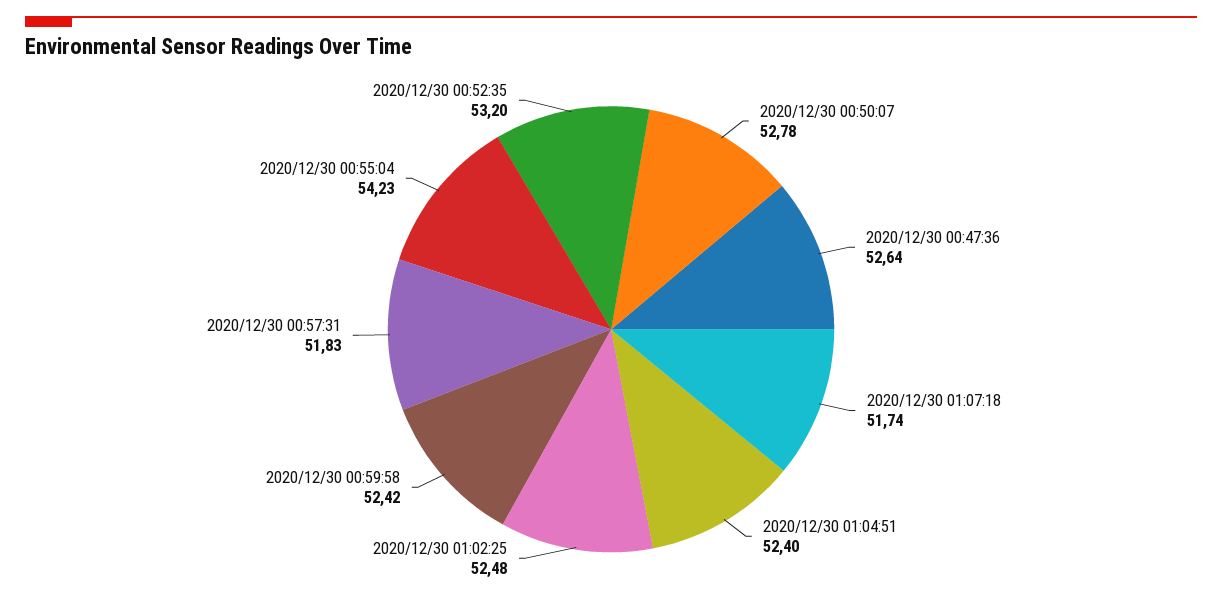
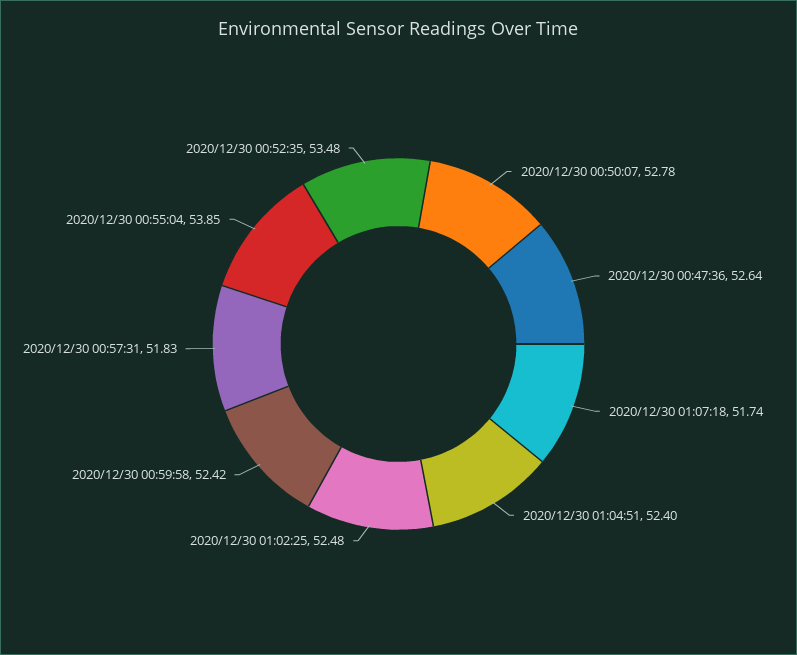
2020/12/30 00:55:04: 54.23 -> 53.85
2020/12/30 00:52:35: 53.2 -> 53.48

